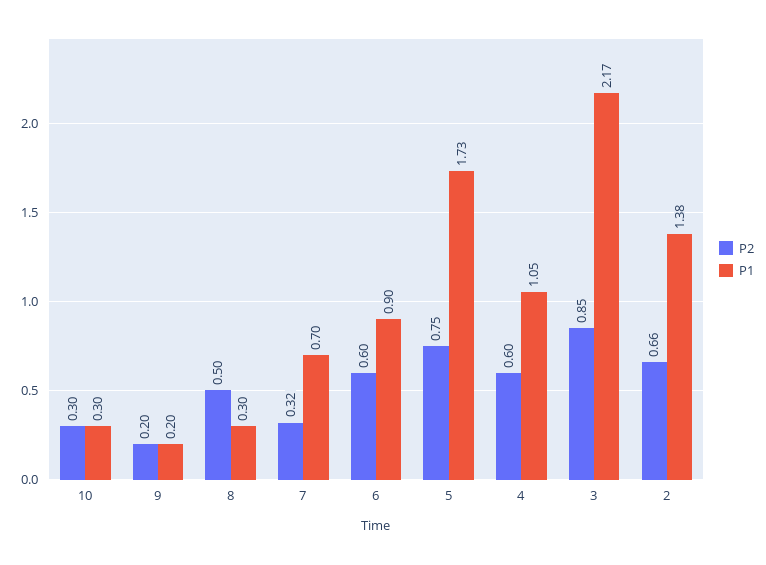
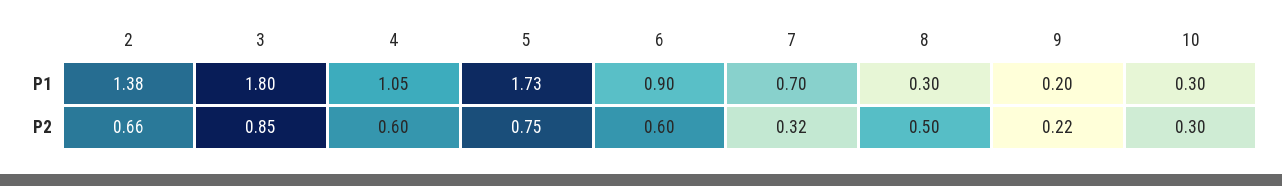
P2, 9: 0.2 -> 0.22
P1, 3: 2.17 -> 1.8

